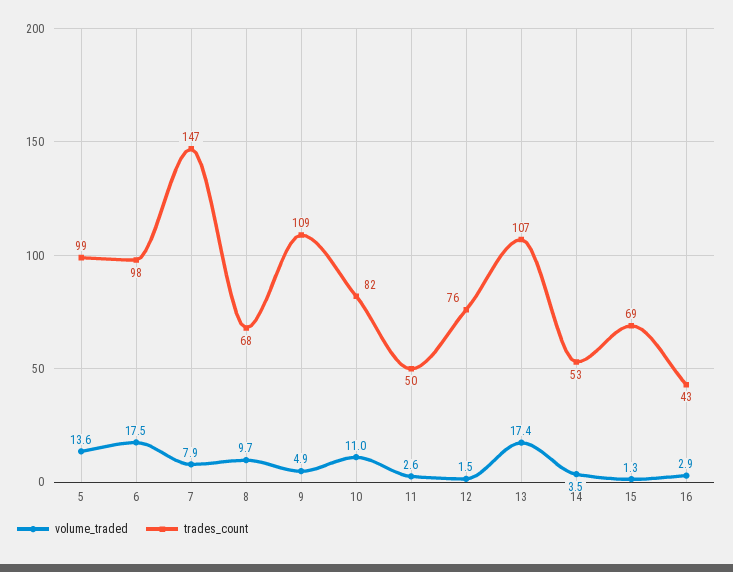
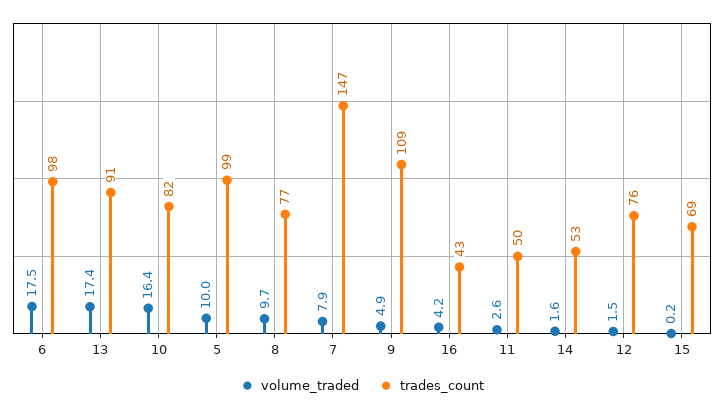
volume_traded, 5: 13.6 -> 10
trades_count, 8: 68 -> 77
volume_traded, 10: 11 -> 16.4
trades_count, 13: 107 -> 91
volume_traded, 14: 3.5 -> 1.6
volume_traded, 15: 1.3 -> 0.2
volume_traded, 16: 2.9 -> 4.2

